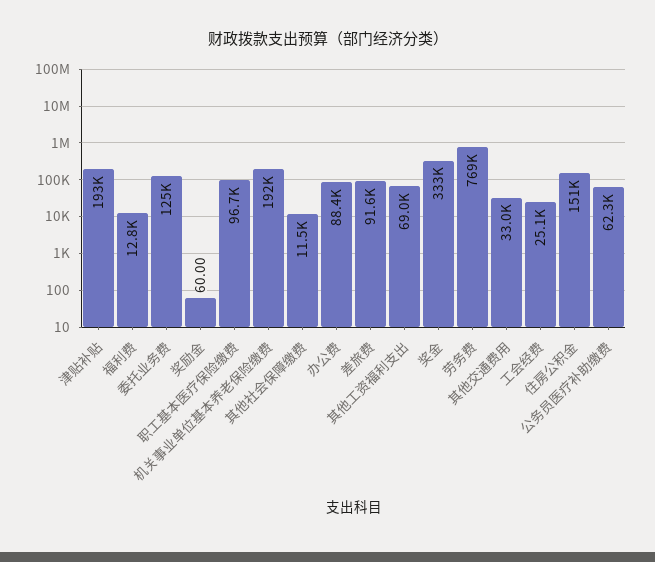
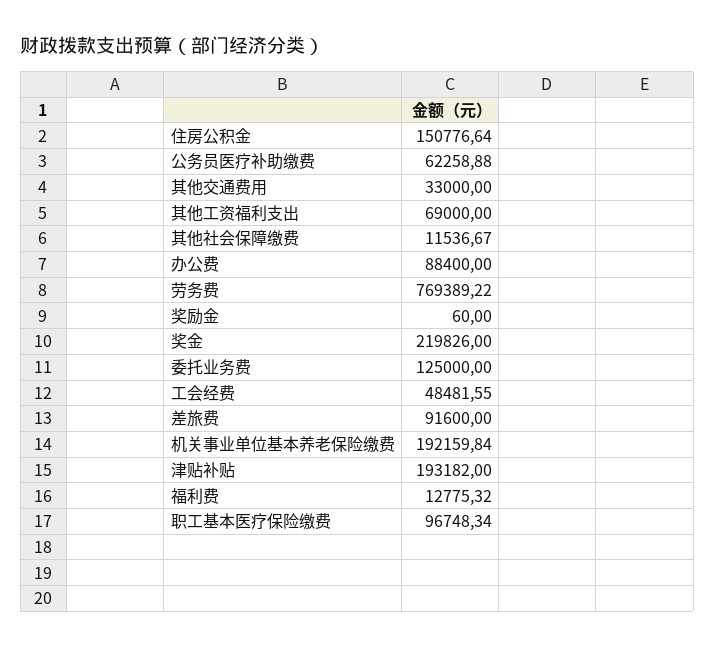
奖金: 333000 -> 219826
工会经费: 25100 -> 48481.55

